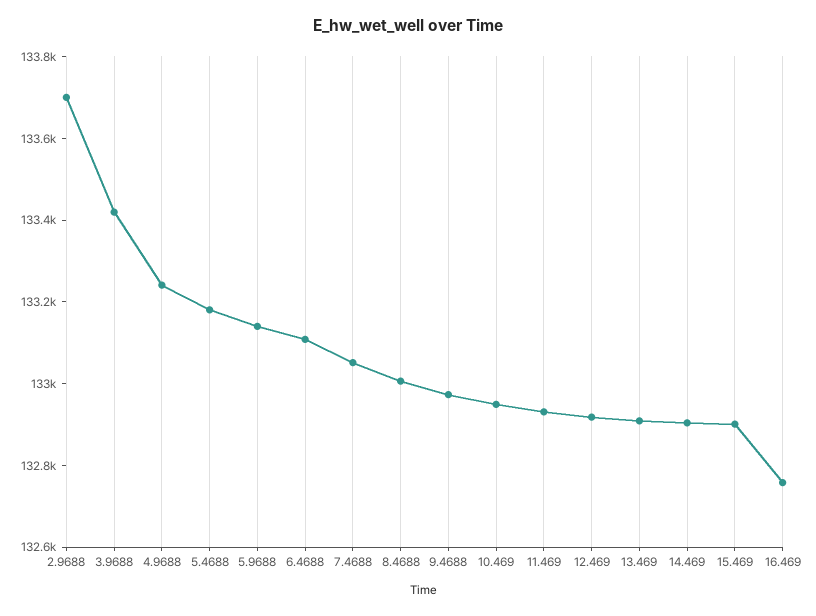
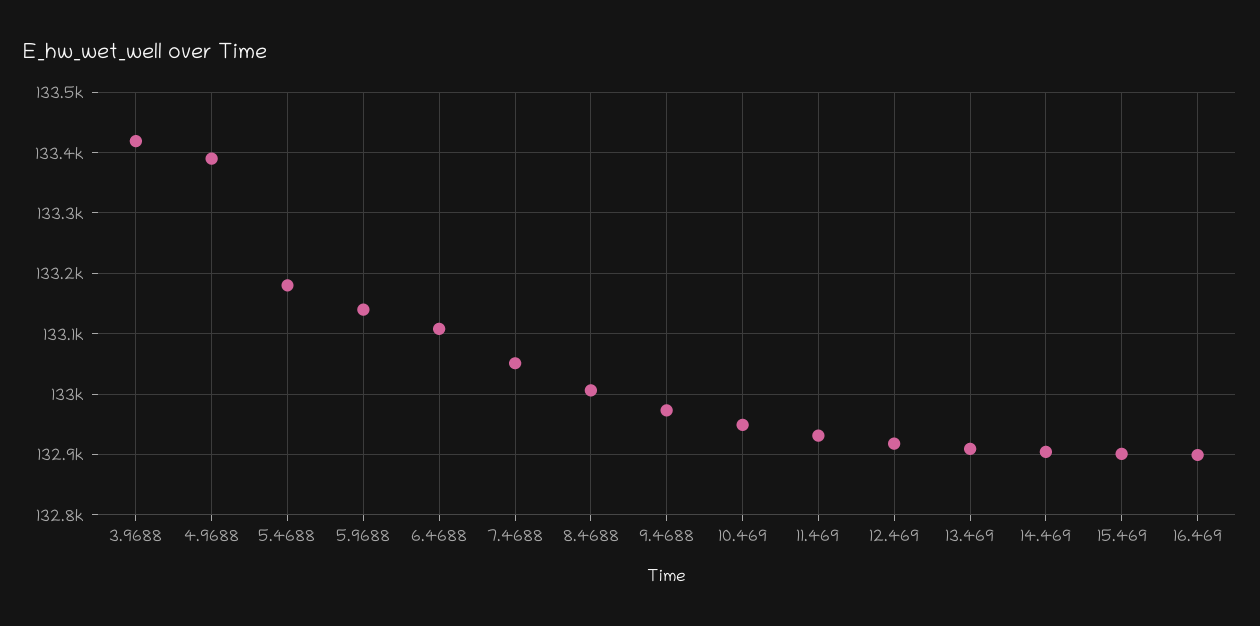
2.9688: 133700 -> none
4.9688: 133250 -> 133390
16.469: 132750 -> 132900

